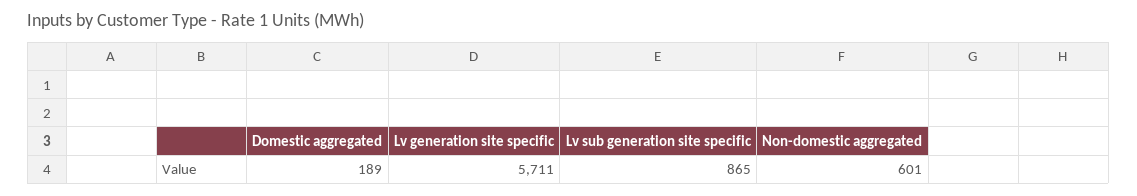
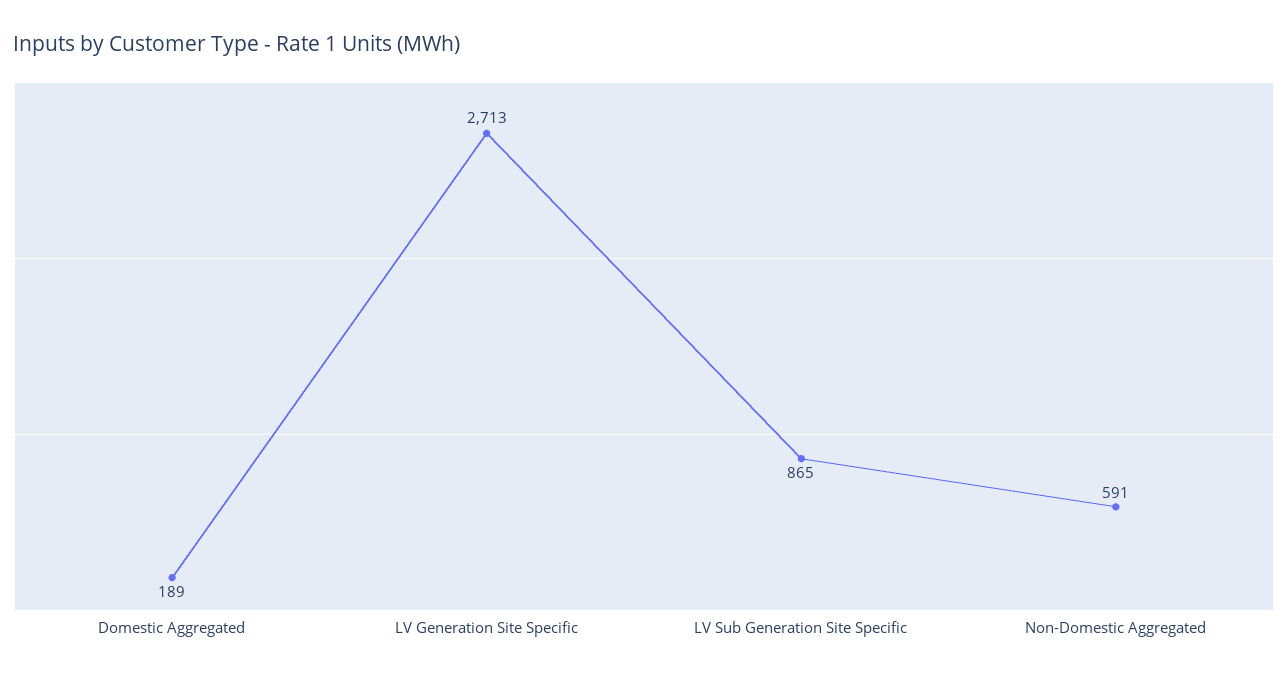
Lv generation site specific: 5711 -> 2713
Non-domestic aggregated: 601 -> 591

